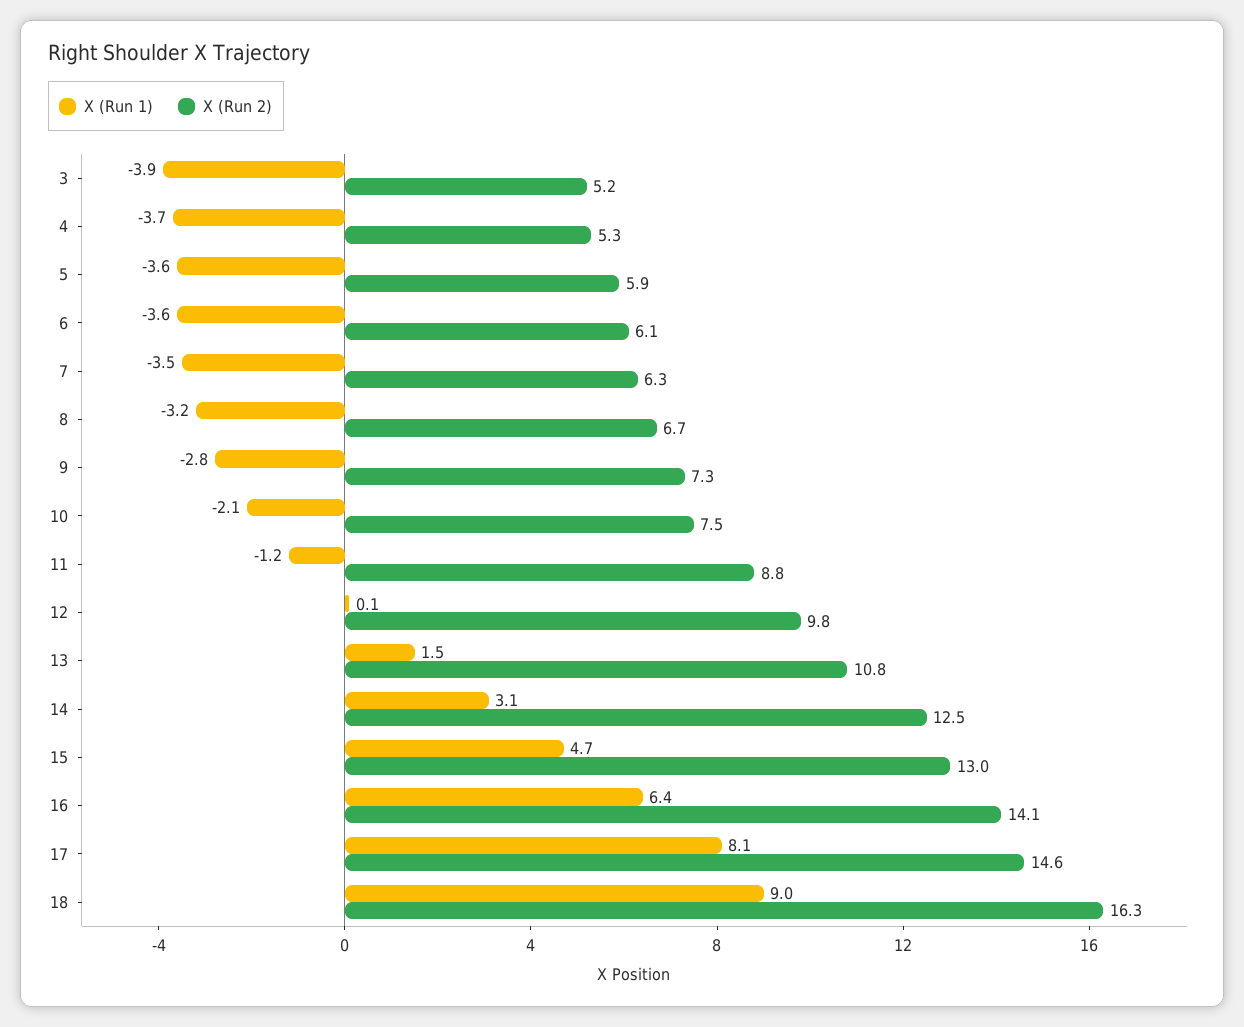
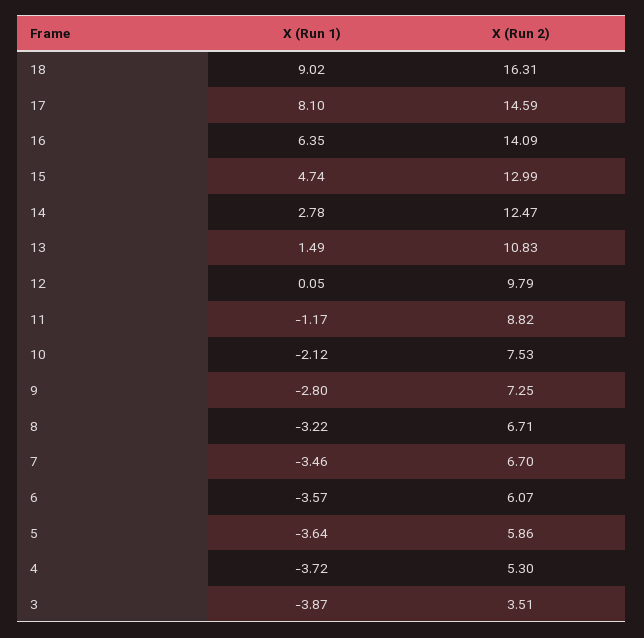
X (Run 2), 3: 5.2 -> 3.51
X (Run 2), 7: 6.3 -> 6.7
X (Run 1), 14: 3.1 -> 2.78

